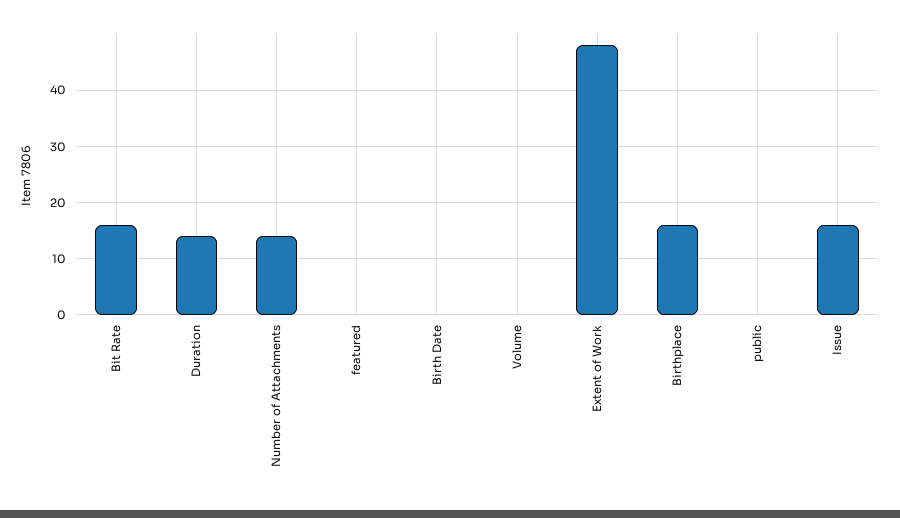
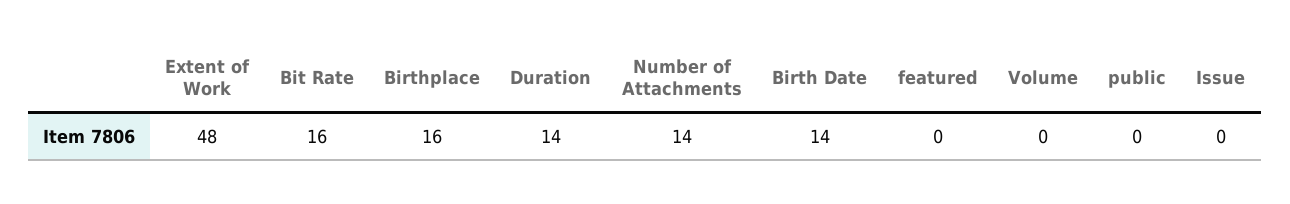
Birth Date: 0 -> 14
Issue: 15 -> 0

